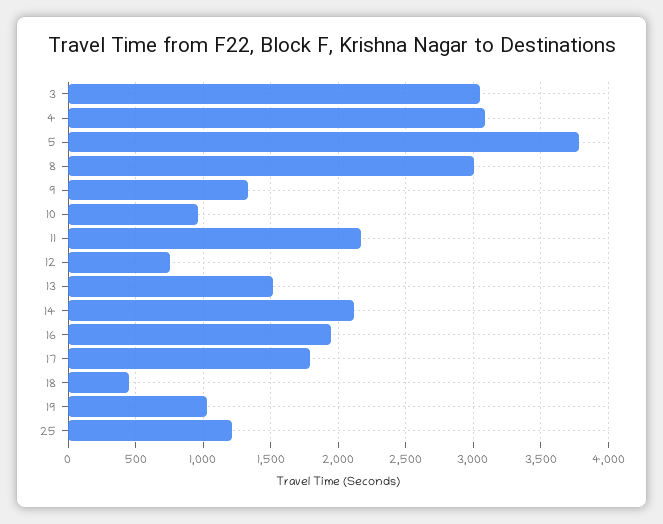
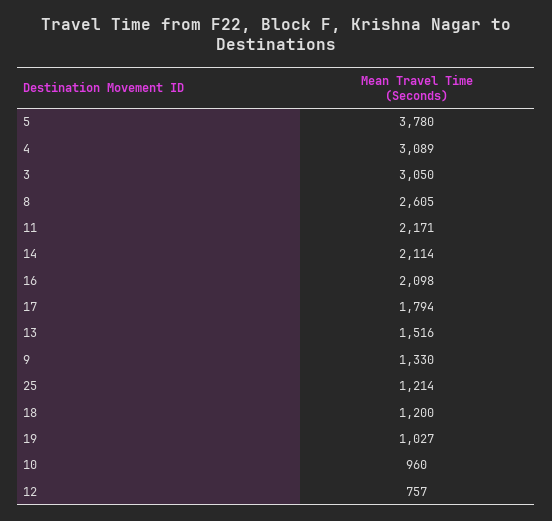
8: 3000 -> 2605
16: 1950 -> 2098
18: 450 -> 1200

